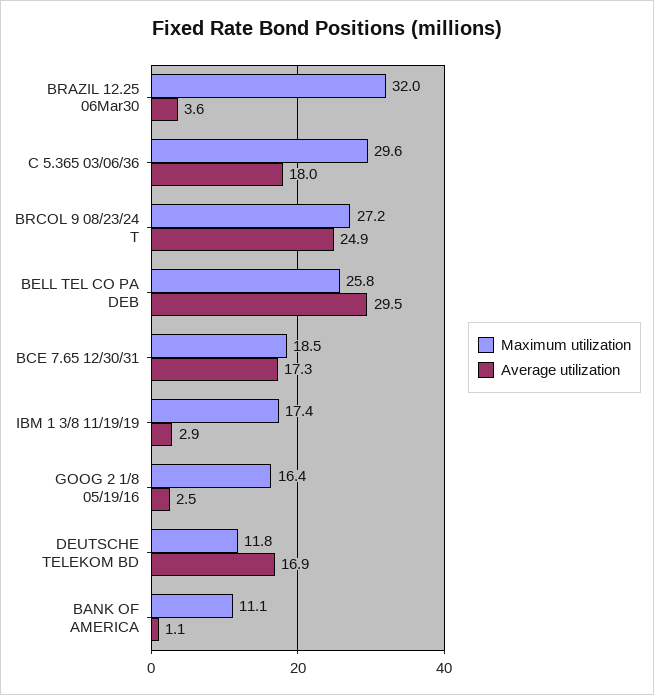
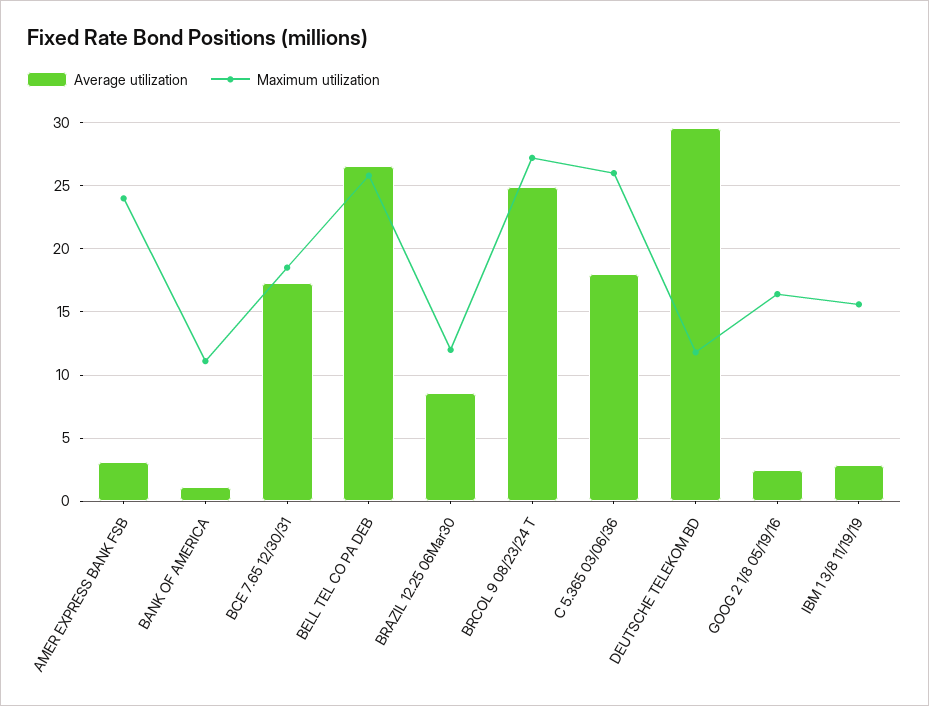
Maximum utilization, BRAZIL 12.25 06Mar30: 32 -> 12
Average utilization, BRAZIL 12.25 06Mar30: 3.6 -> 8.5
Maximum utilization, C 5.365 03/06/36: 29.6 -> 26
Average utilization, BELL TEL CO PA DEB: 29.5 -> 26.5
Maximum utilization, IBM 1 3/8 11/19/19: 17.4 -> 15.5
Average utilization, DEUTSCHE TELEKOM BD: 16.9 -> 29.5
Average utilization, AMER EXPRESS BANK FSB: none -> 3
Maximum utilization, AMER EXPRESS BANK FSB: none -> 24

